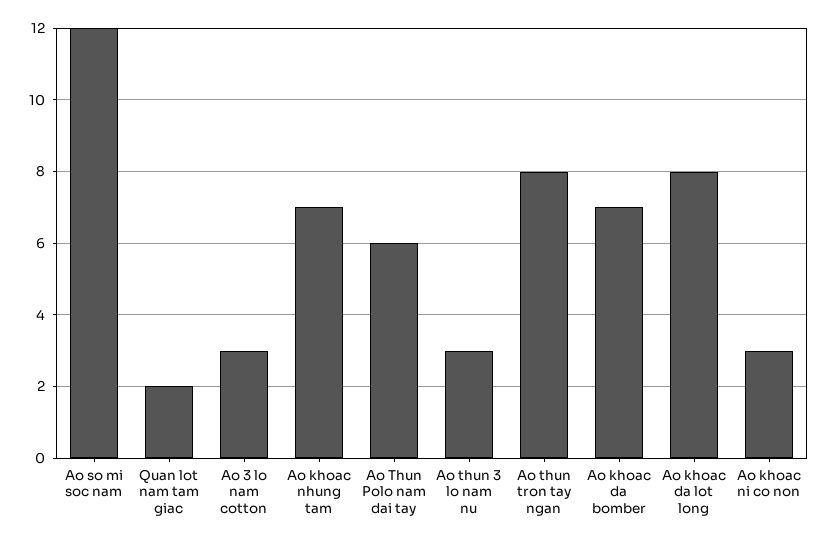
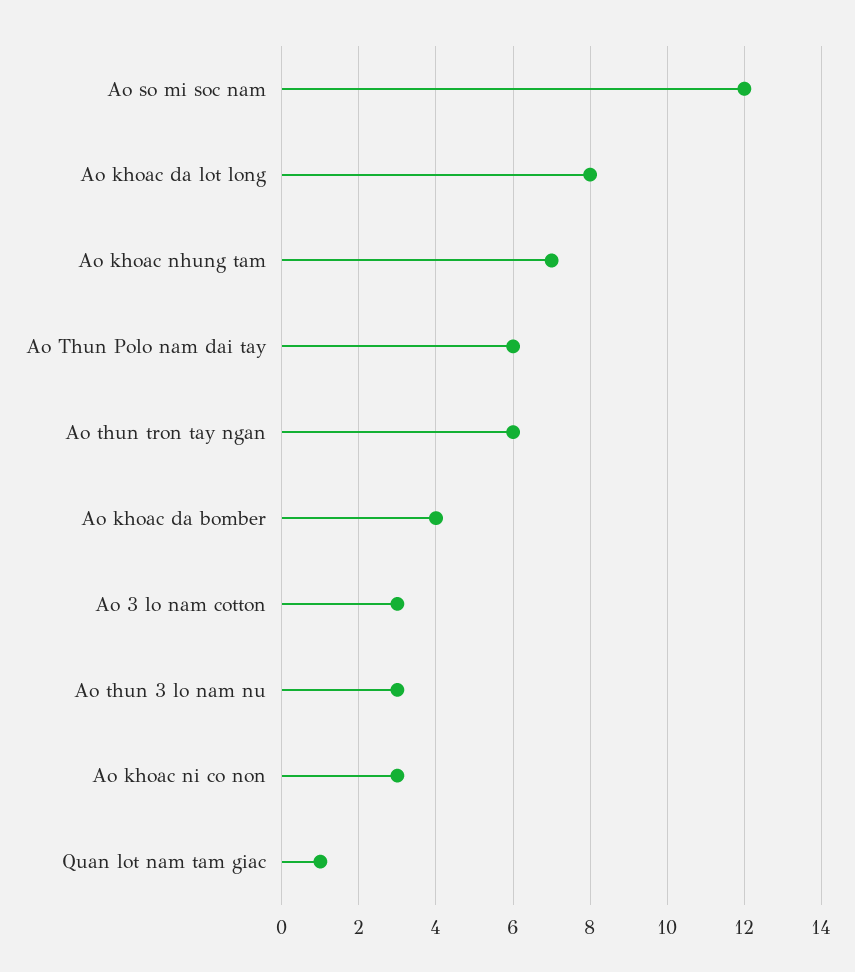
Quan lot nam tam giac: 2 -> 1
Ao thun tron tay ngan: 8 -> 6
Ao khoac da bomber: 7 -> 4

